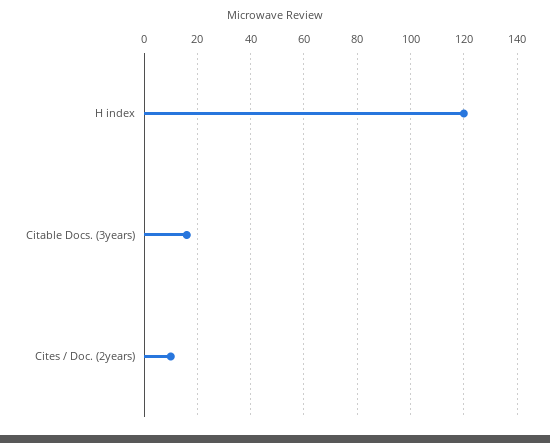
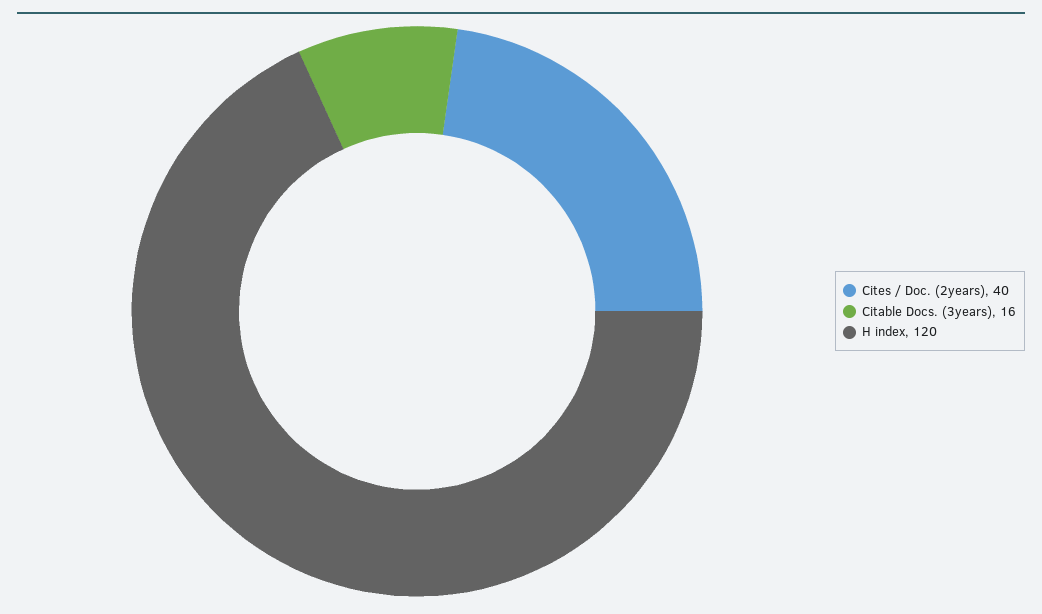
Cites / Doc. (2years): 10 -> 40

